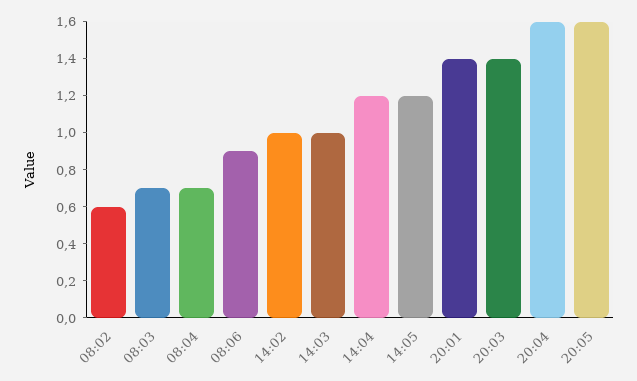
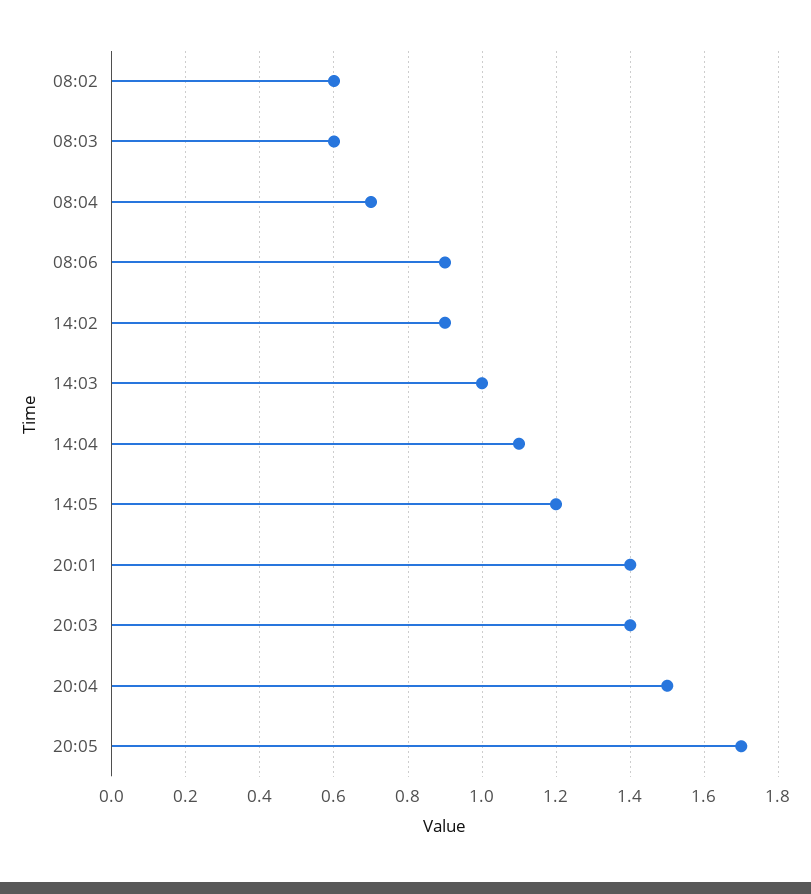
08:03: 0.7 -> 0.6
14:02: 1 -> 0.9
14:04: 1.2 -> 1.1
20:04: 1.6 -> 1.5
20:05: 1.6 -> 1.7

